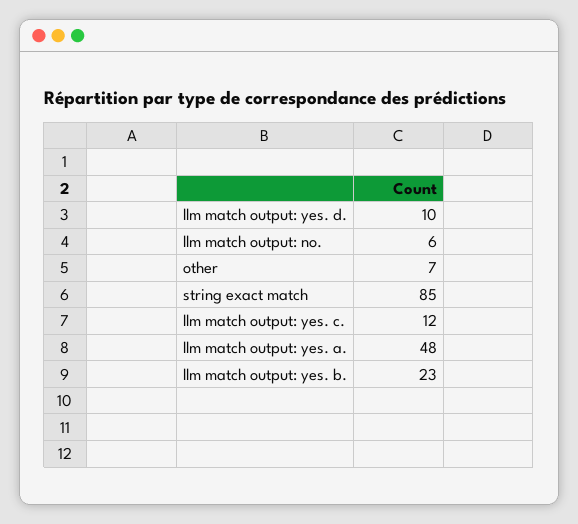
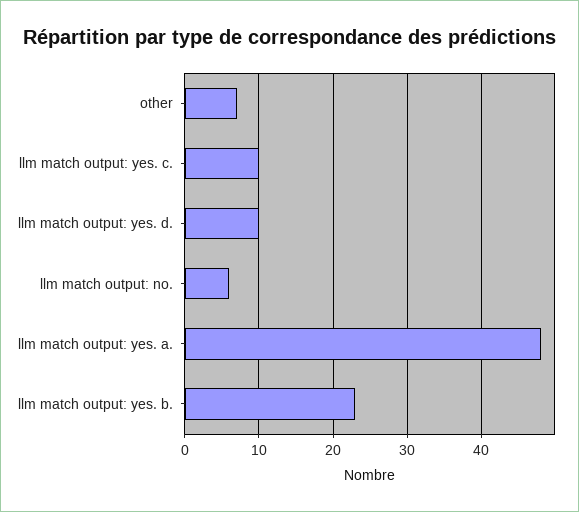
string exact match: 85 -> none
llm match output: yes. c.: 12 -> 10

